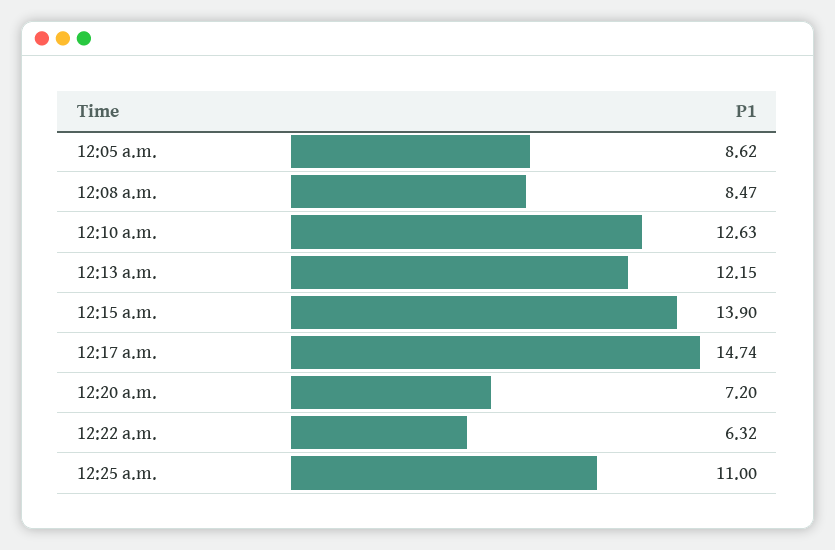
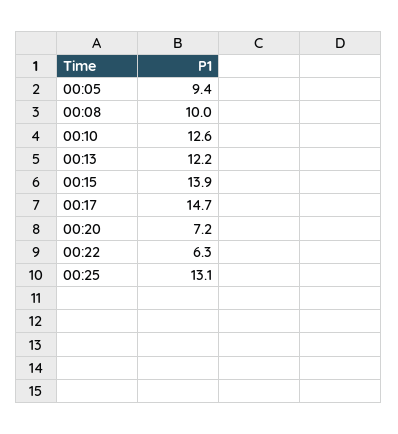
12:05 a.m.: 8.62 -> 9.4
12:08 a.m.: 8.47 -> 10
12:25 a.m.: 11 -> 13.1

